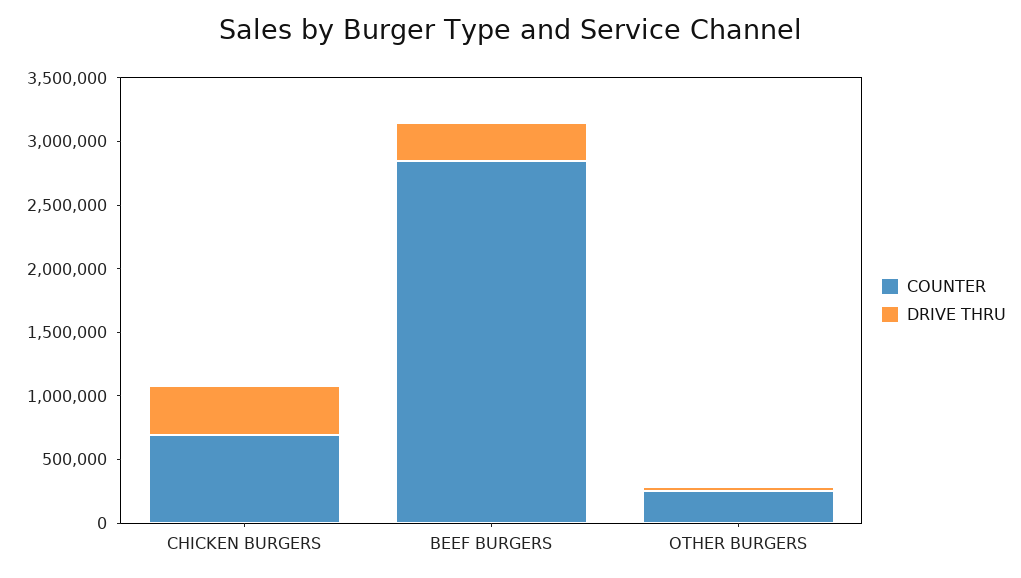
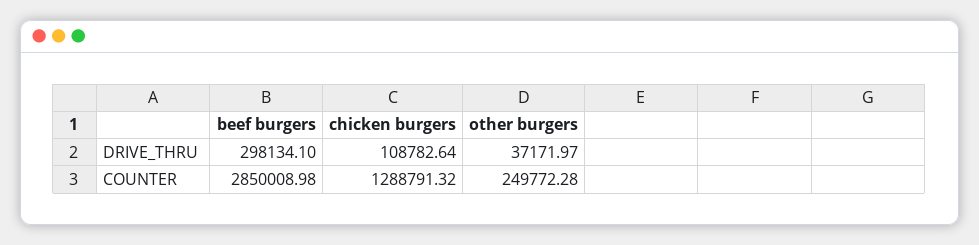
COUNTER, CHICKEN BURGERS: 700000 -> 1288791.32
DRIVE THRU, CHICKEN BURGERS: 400000 -> 108782.64

